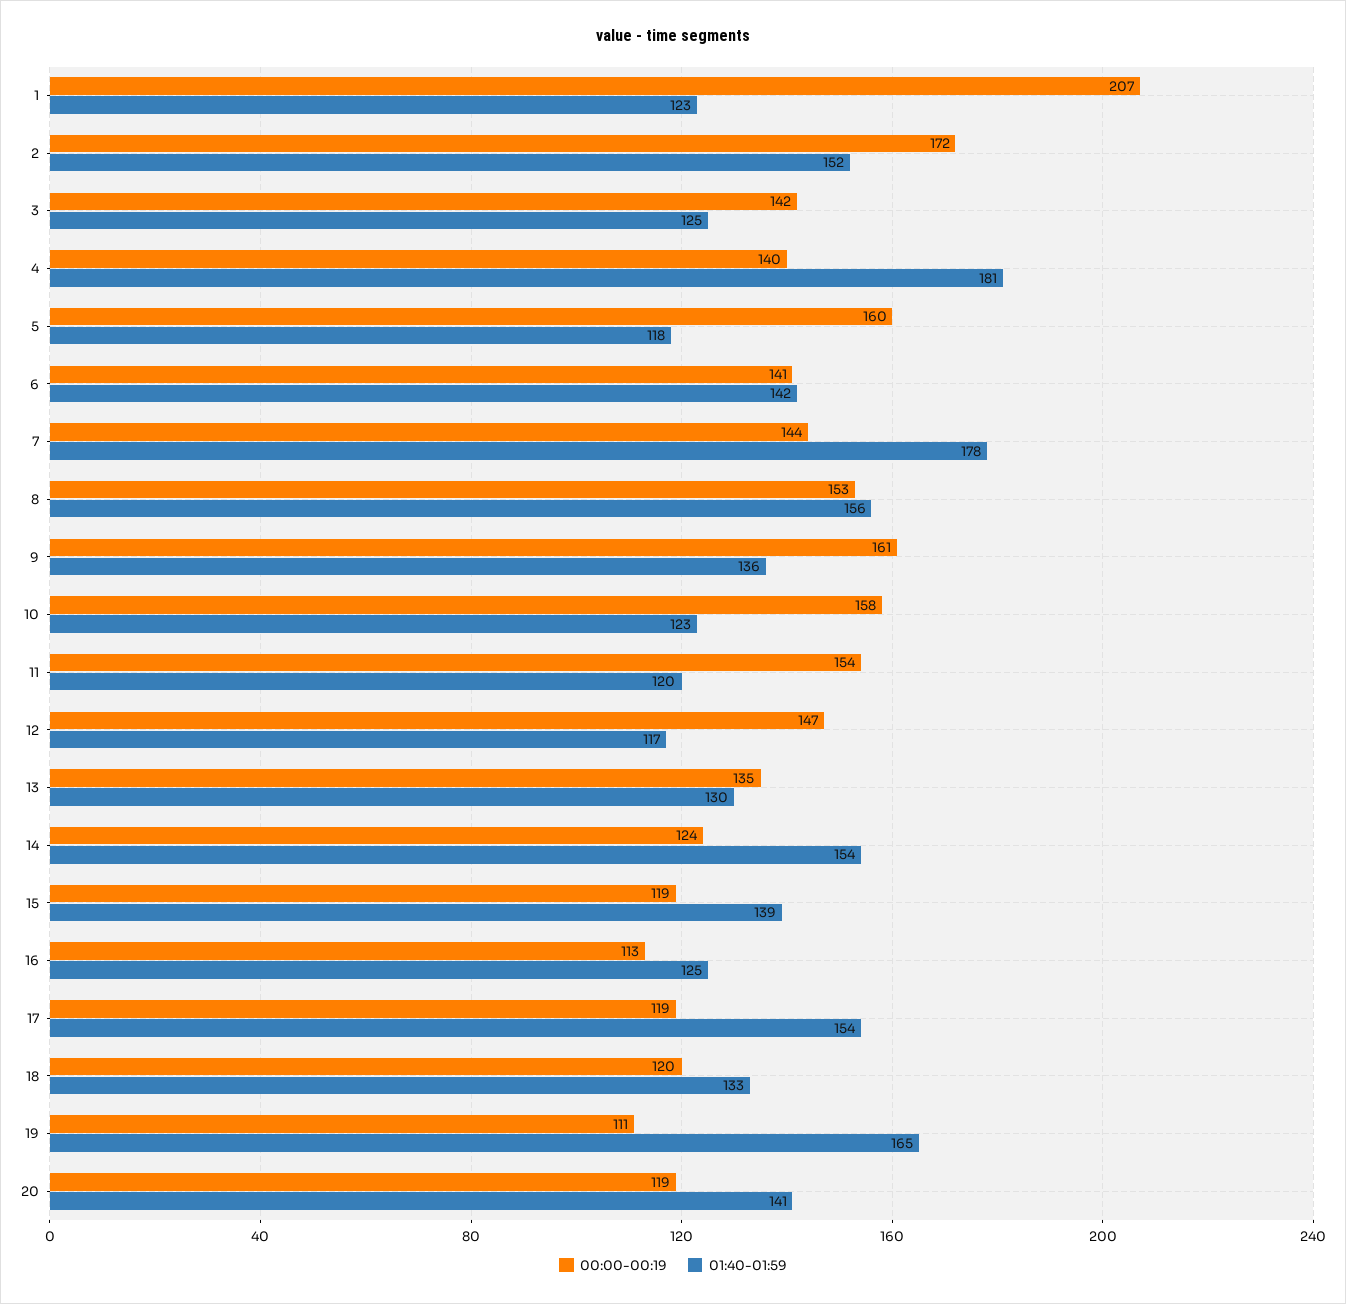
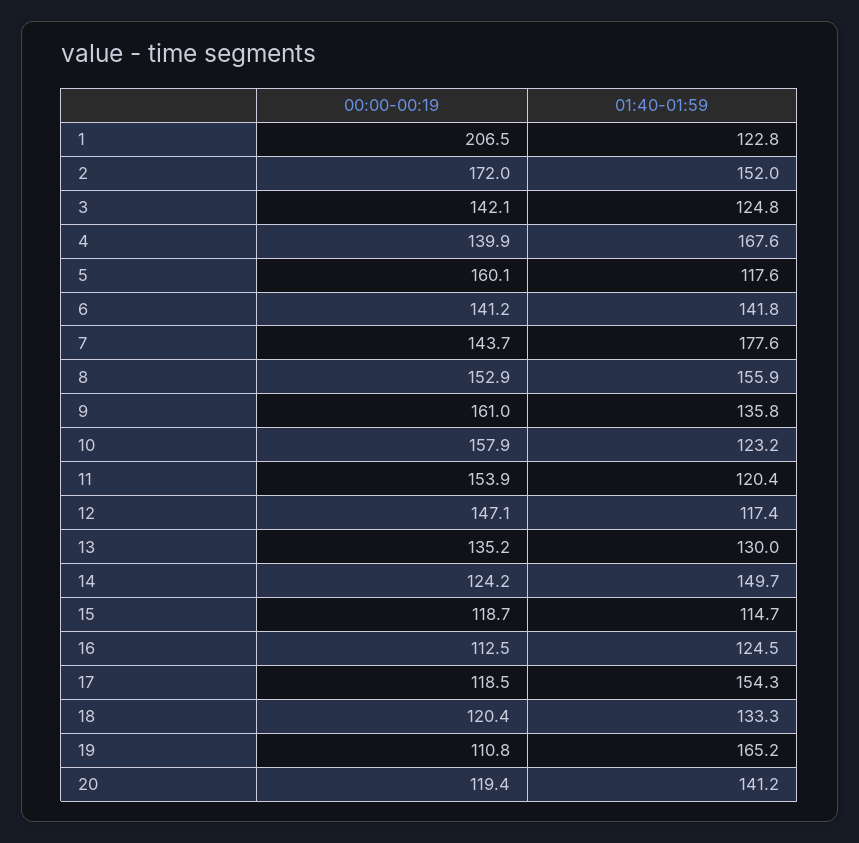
01:40-01:59, 4: 181 -> 167.6
01:40-01:59, 14: 154 -> 149.7
01:40-01:59, 15: 139 -> 114.7

